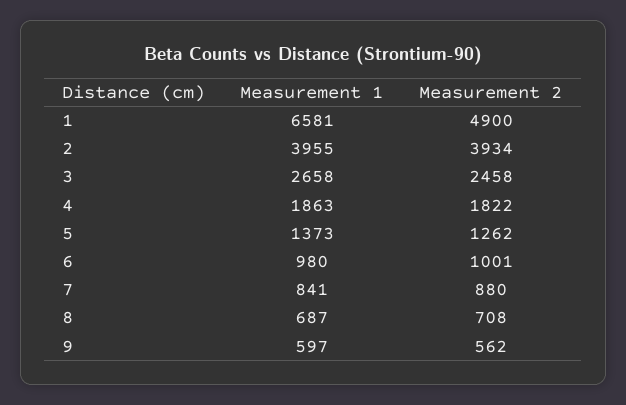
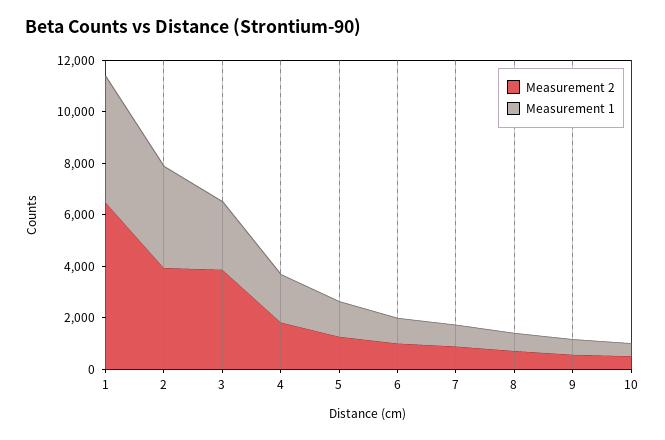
Measurement 1, 1: 6581 -> 5000
Measurement 2, 1: 4900 -> 6500
Measurement 2, 3: 2458 -> 4000
Measurement 2, 10: none -> 500
Measurement 1, 10: none -> 500

